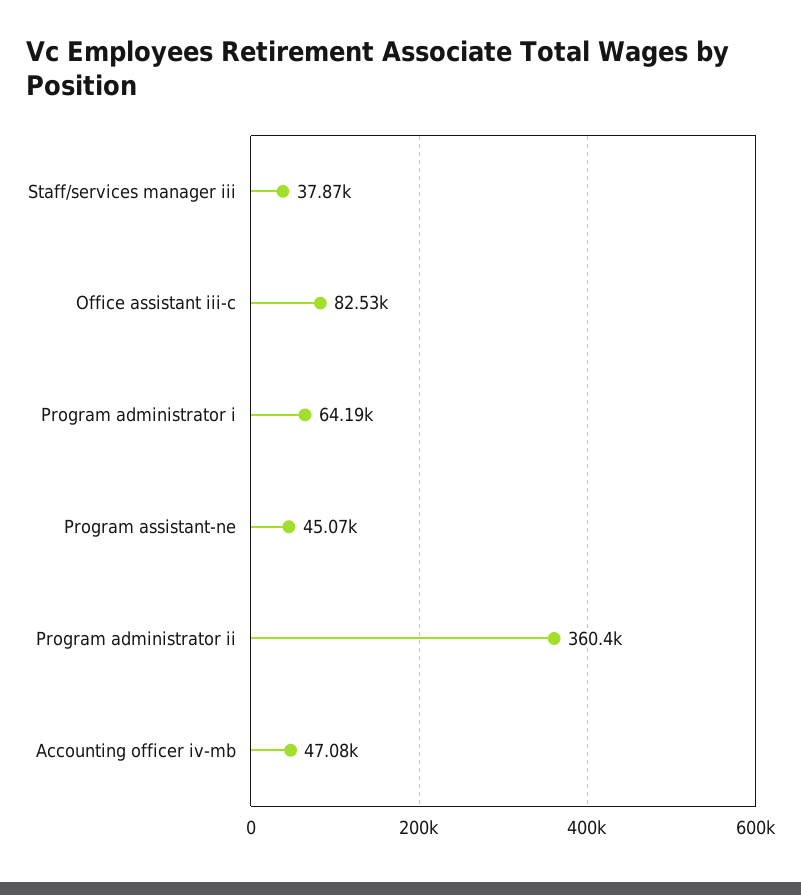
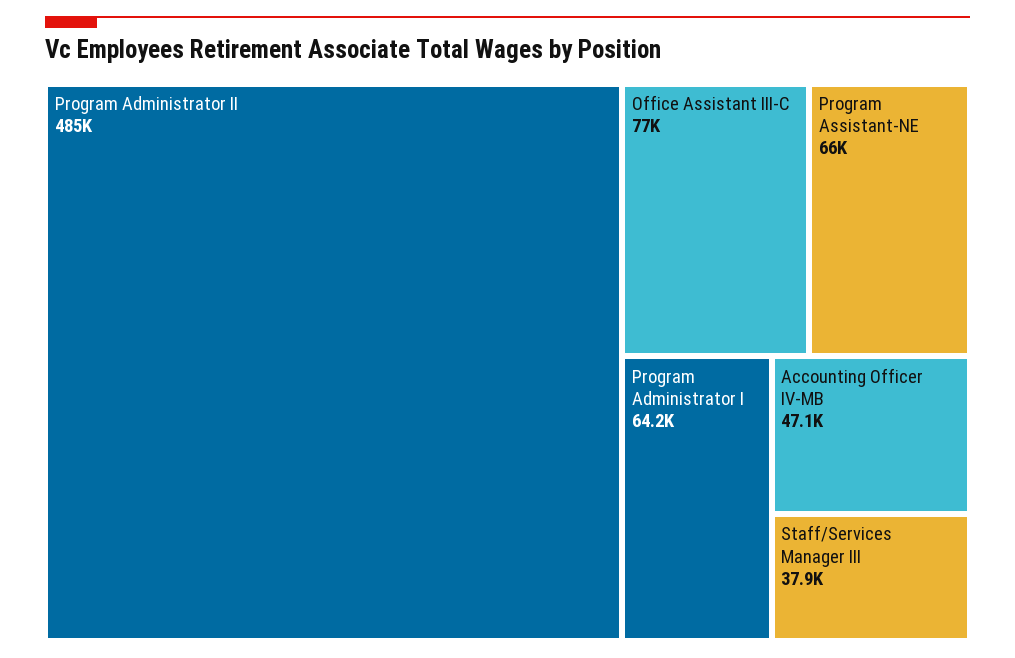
Office assistant iii-c: 82530 -> 77000
Program assistant-ne: 45070 -> 66000
Program administrator ii: 360400 -> 485000

